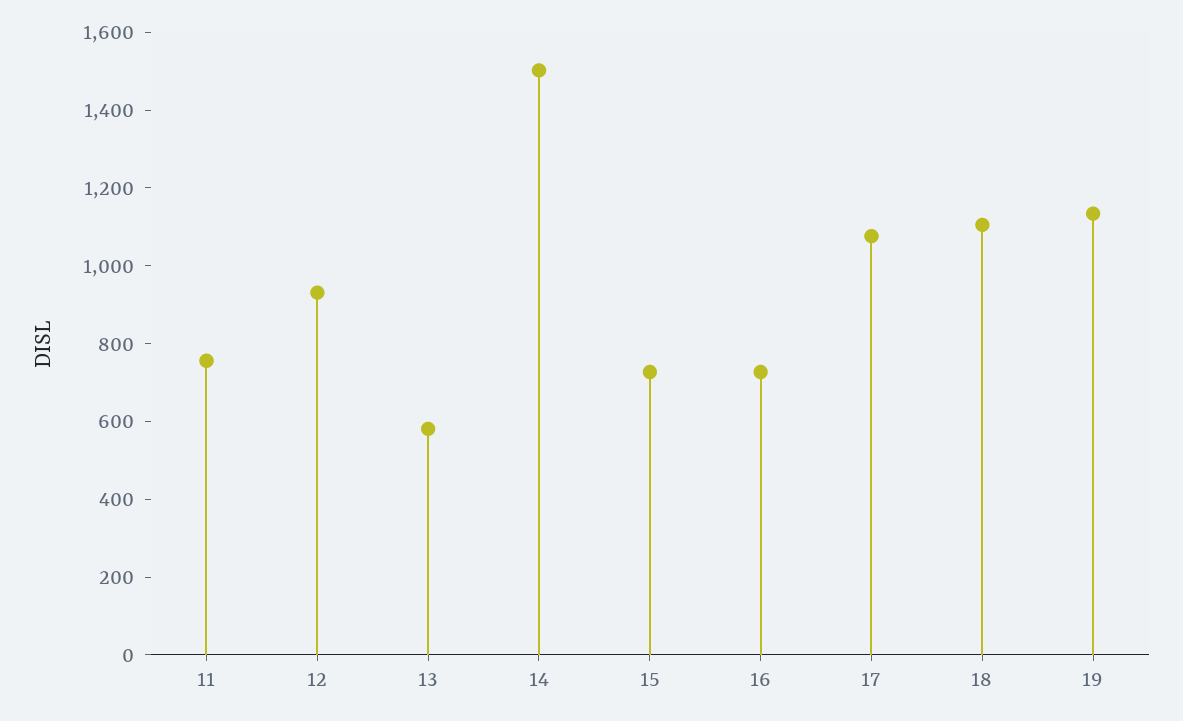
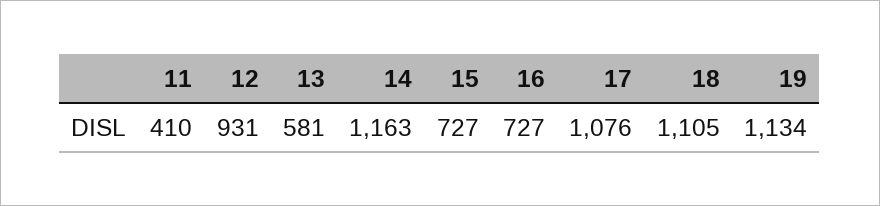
11: 750 -> 410
14: 1500 -> 1163

